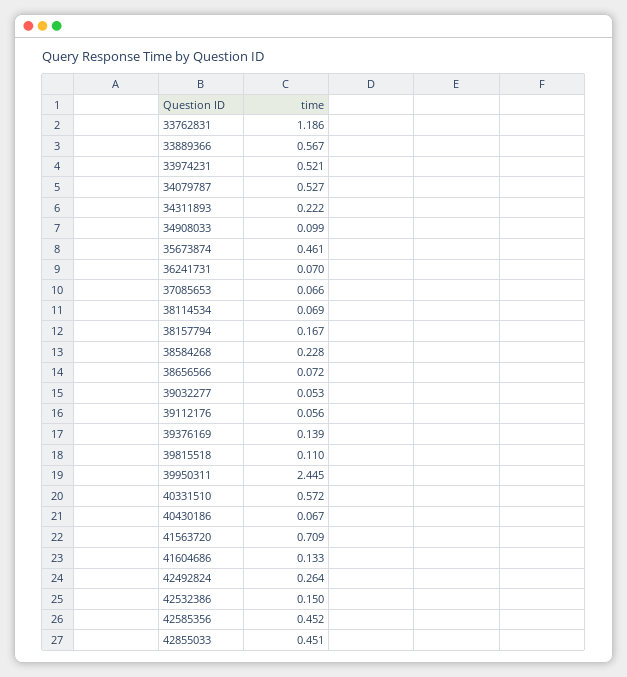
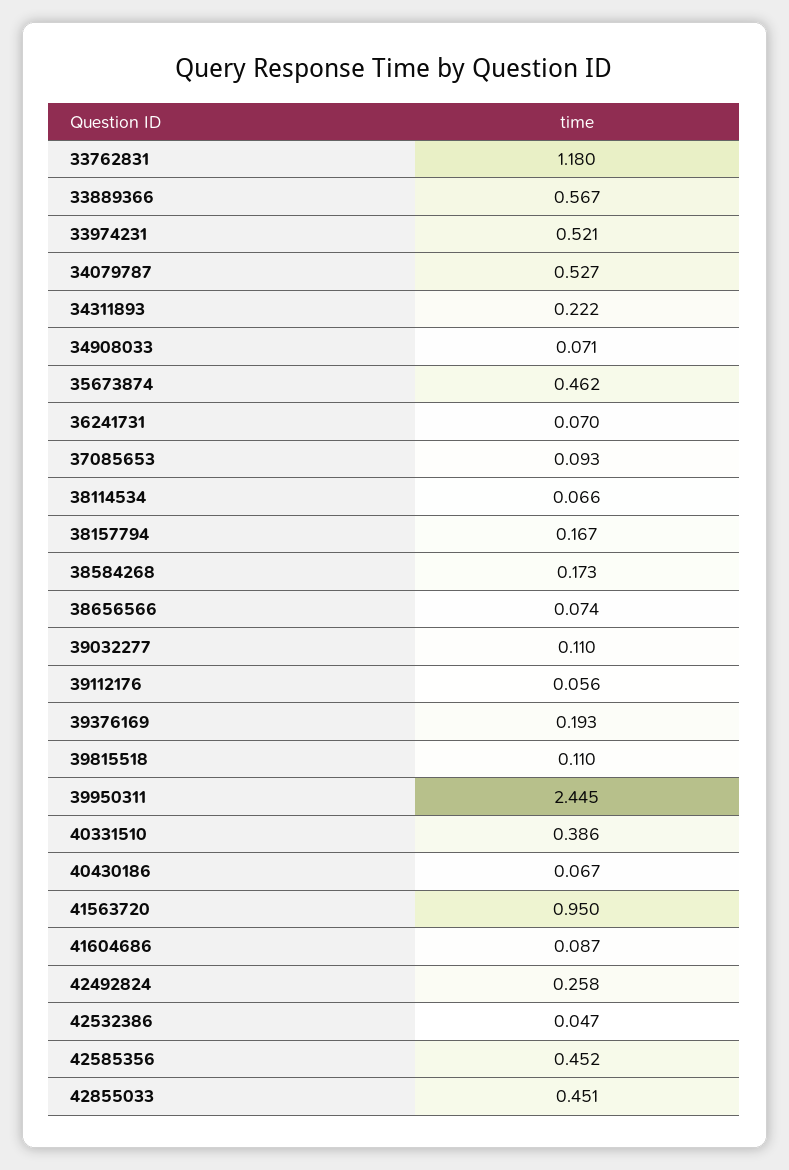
33762831: 1.186 -> 1.18
34908033: 0.099 -> 0.071
35673874: 0.461 -> 0.462
37085653: 0.066 -> 0.093
38114534: 0.069 -> 0.066
38584268: 0.228 -> 0.173
38656566: 0.072 -> 0.074
39032277: 0.053 -> 0.11
39376169: 0.139 -> 0.193
40331510: 0.572 -> 0.386
41563720: 0.709 -> 0.95
41604686: 0.133 -> 0.087
42492824: 0.264 -> 0.258
42532386: 0.15 -> 0.047

